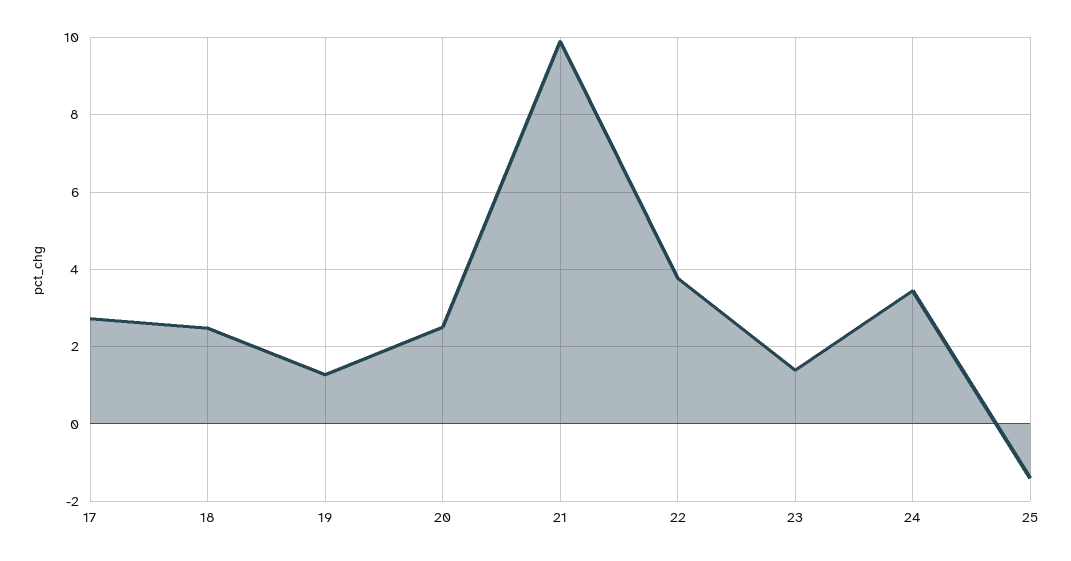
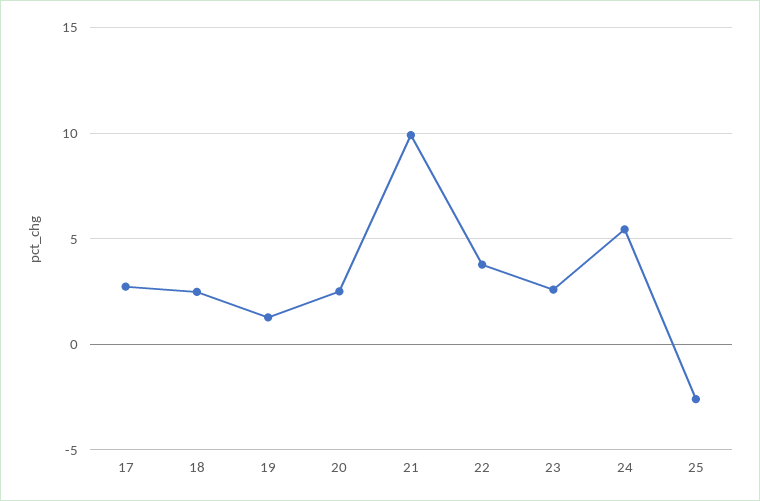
23: 1.4 -> 2.5
24: 3.4 -> 5.5
25: -1.4 -> -2.5

